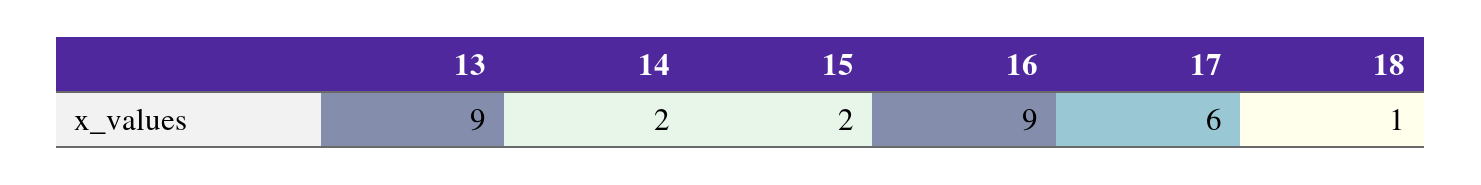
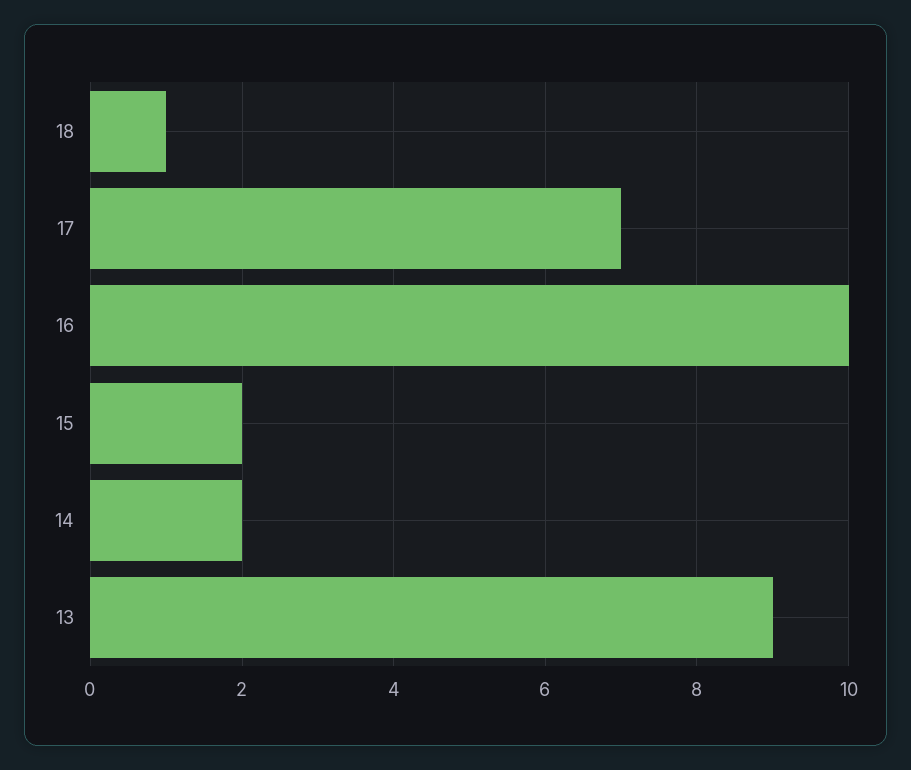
16: 9 -> 10
17: 6 -> 7

